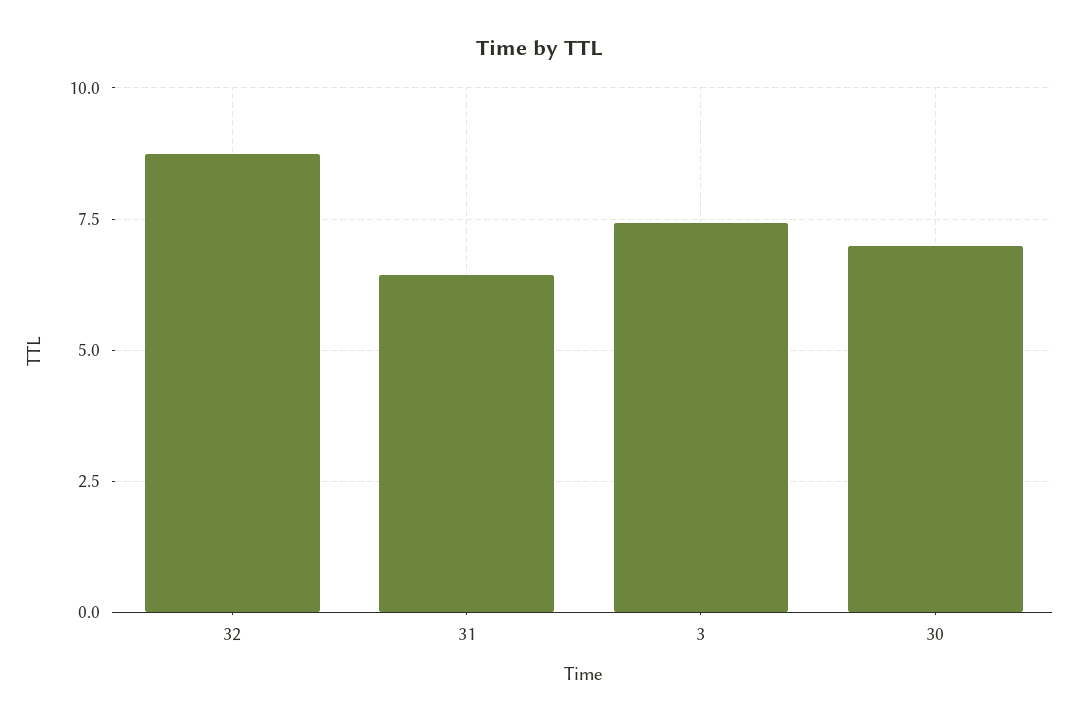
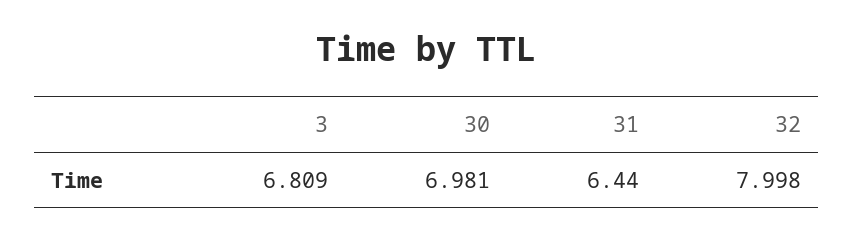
32: 8.75 -> 7.998
3: 7.5 -> 6.809

